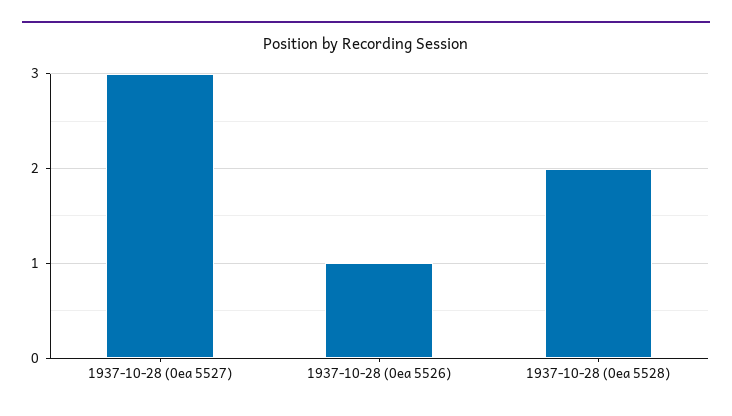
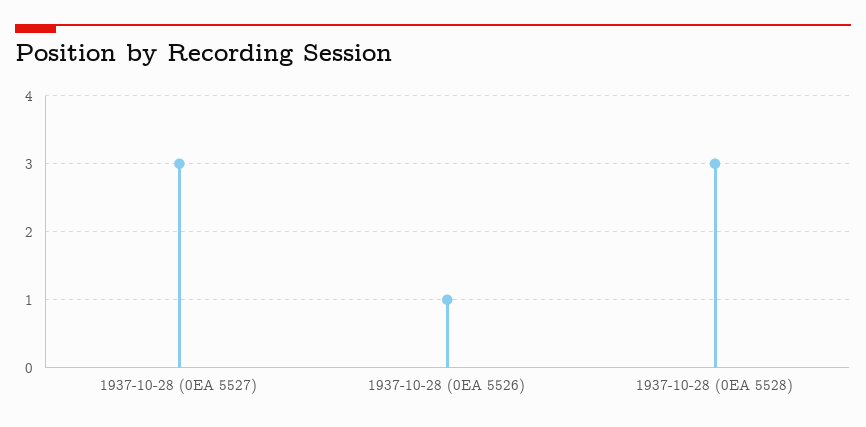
1937-10-28 (0ea 5528): 2 -> 3

